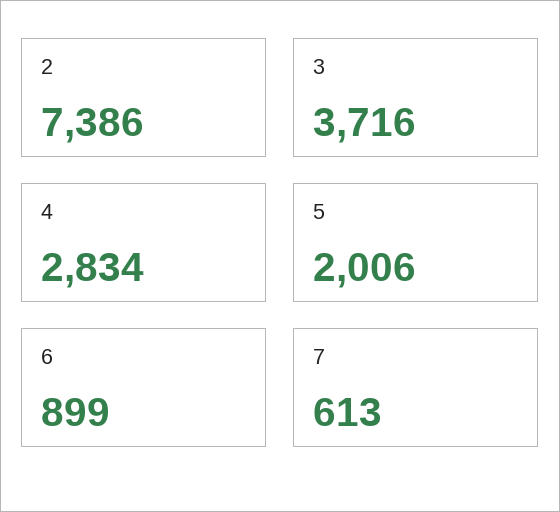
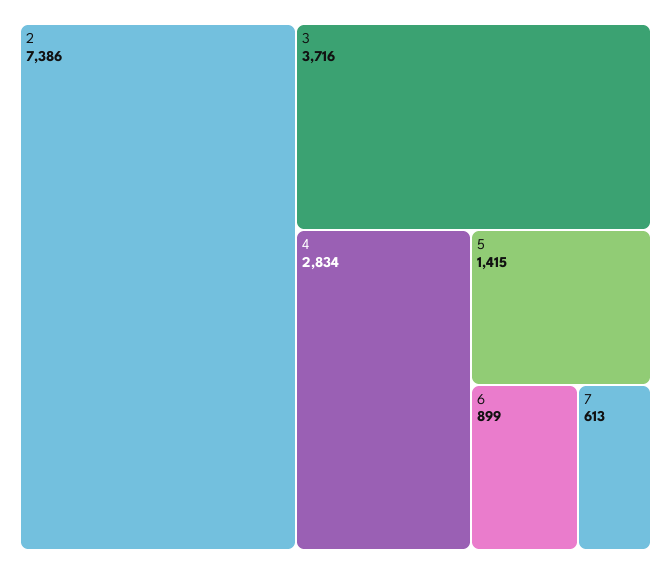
5: 2006 -> 1415

